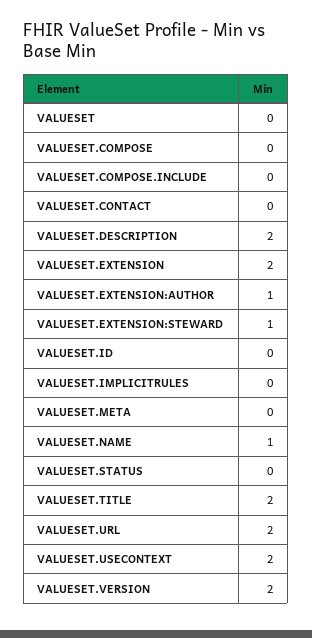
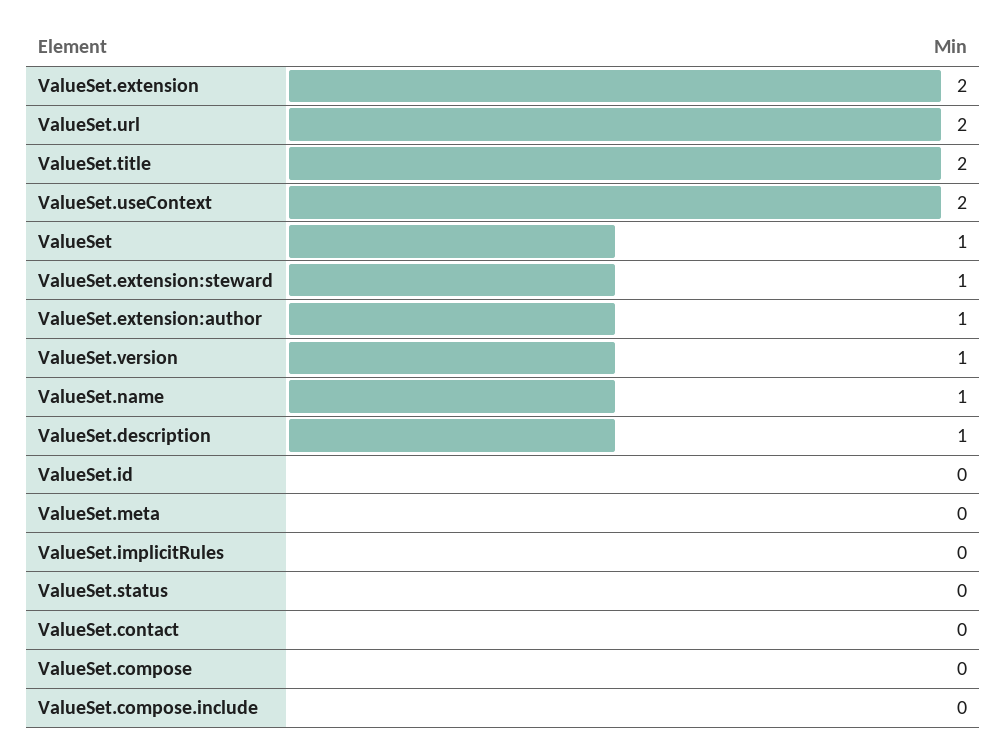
VALUESET: 0 -> 1
VALUESET.DESCRIPTION: 2 -> 1
VALUESET.VERSION: 2 -> 1

